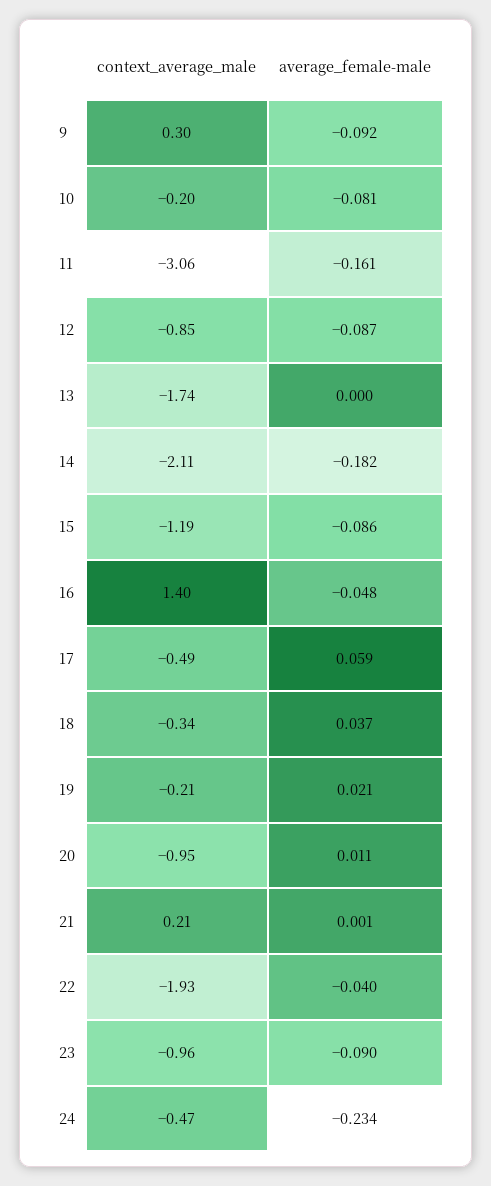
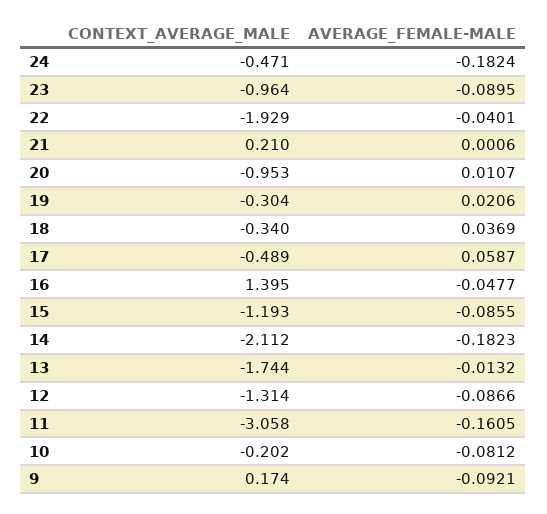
context_average_male, 9: 0.3 -> 0.174
context_average_male, 12: -0.85 -> -1.314
average_female-male, 13: 0 -> -0.0132
context_average_male, 19: -0.21 -> -0.304
average_female-male, 24: -0.234 -> -0.1824

